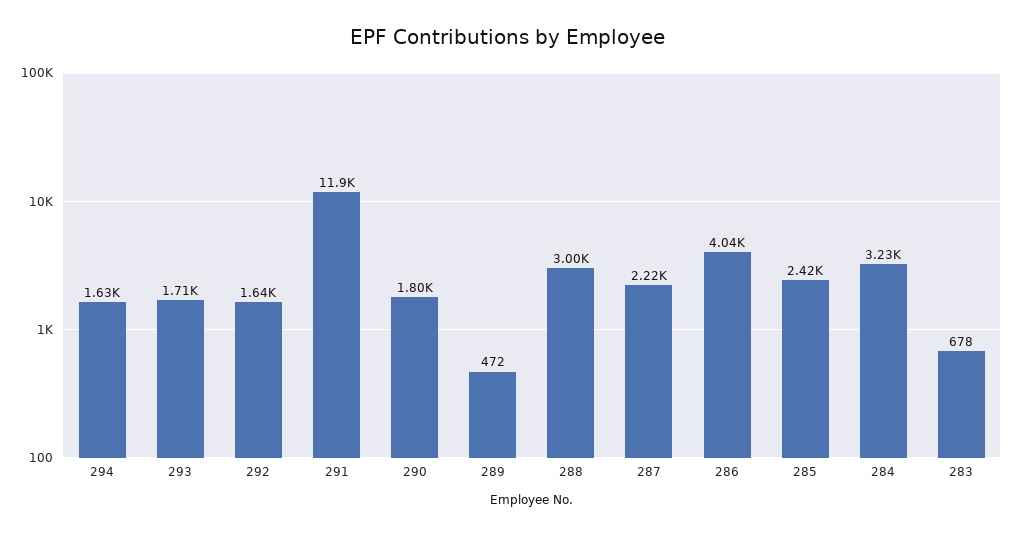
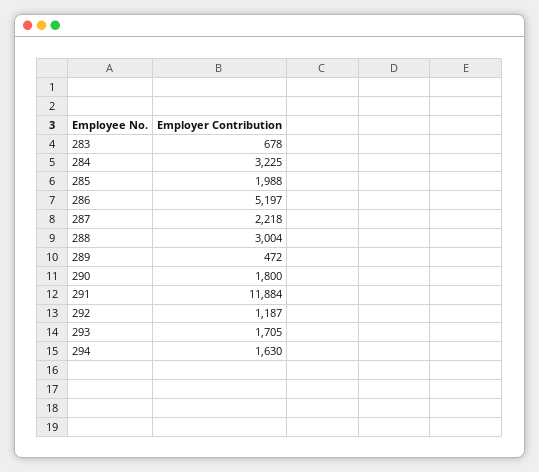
292: 1640 -> 1187
286: 4040 -> 5197
285: 2420 -> 1988

